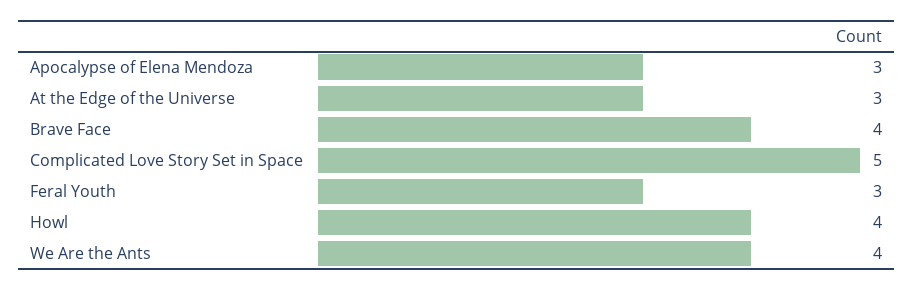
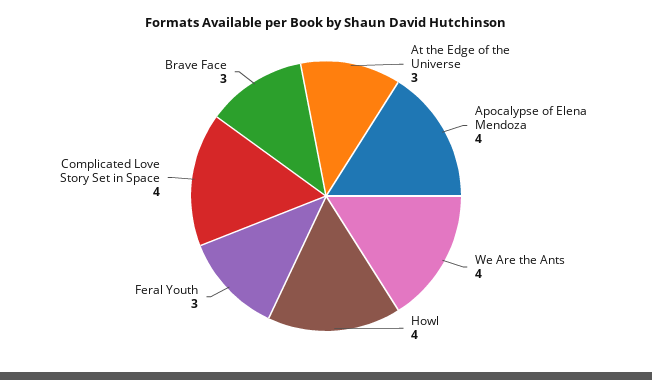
Apocalypse of Elena Mendoza: 3 -> 4
Brave Face: 4 -> 3
Complicated Love Story Set in Space: 5 -> 4

